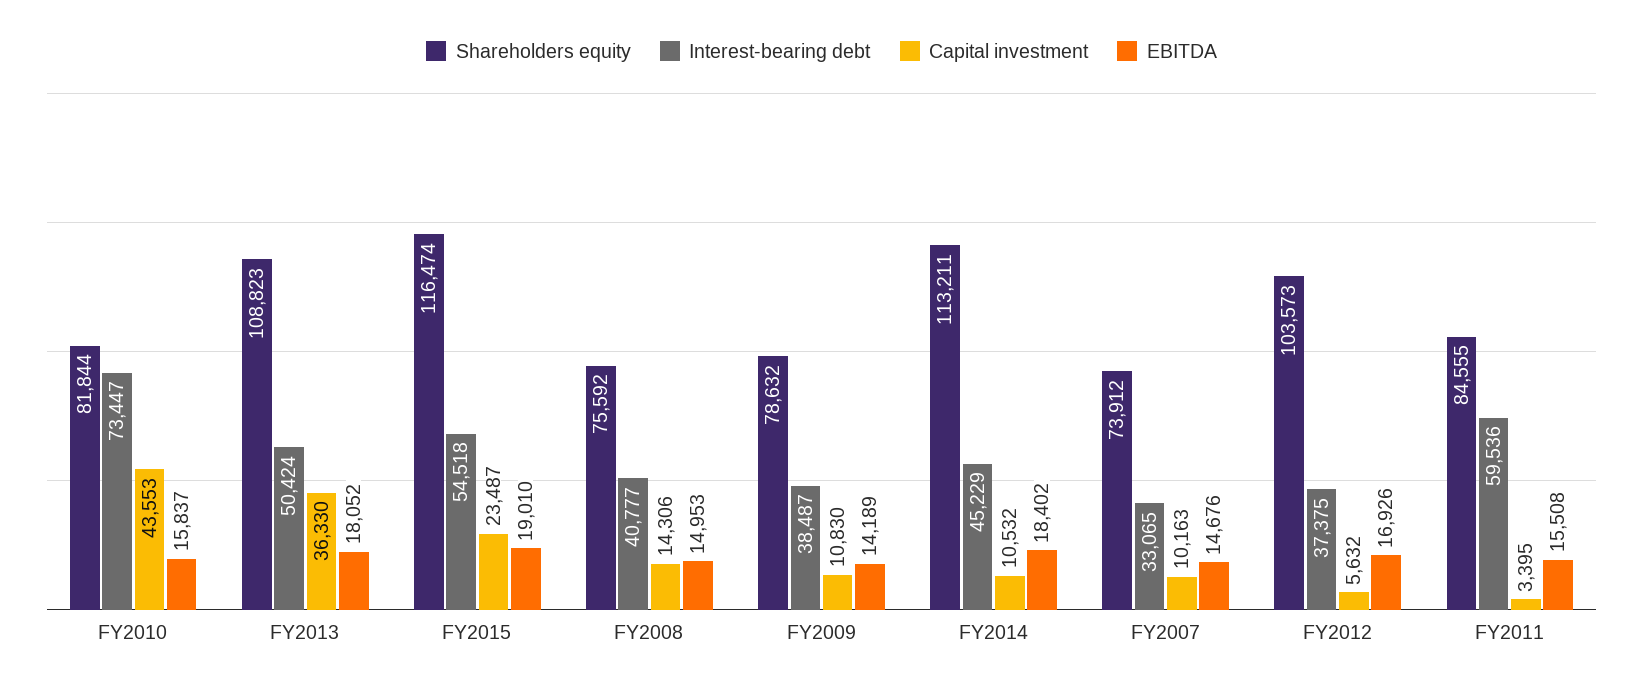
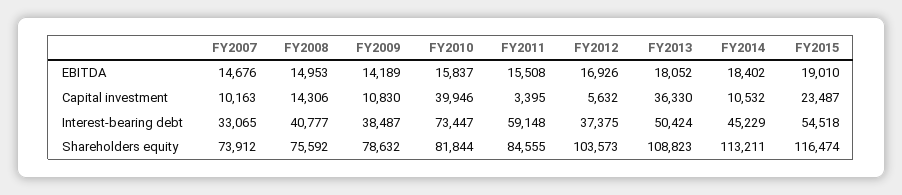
Capital investment, FY2010: 43553 -> 39946
Interest-bearing debt, FY2011: 59536 -> 59148

